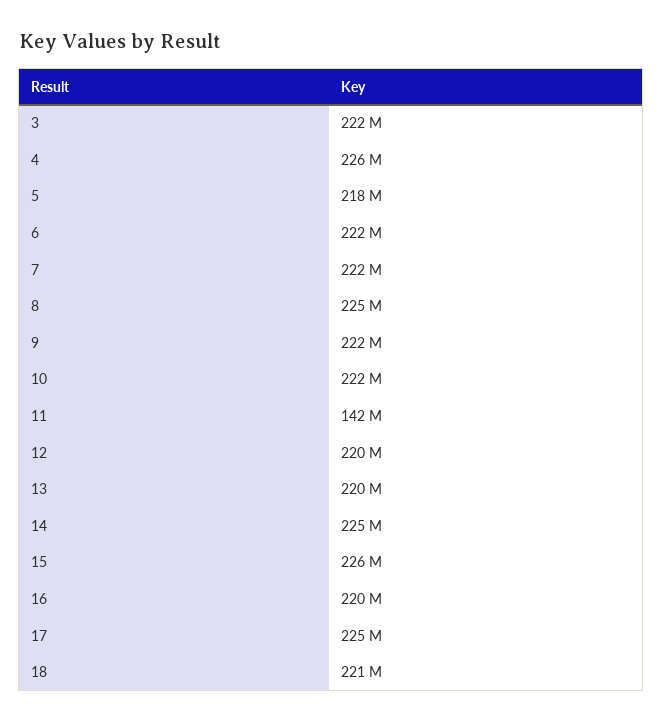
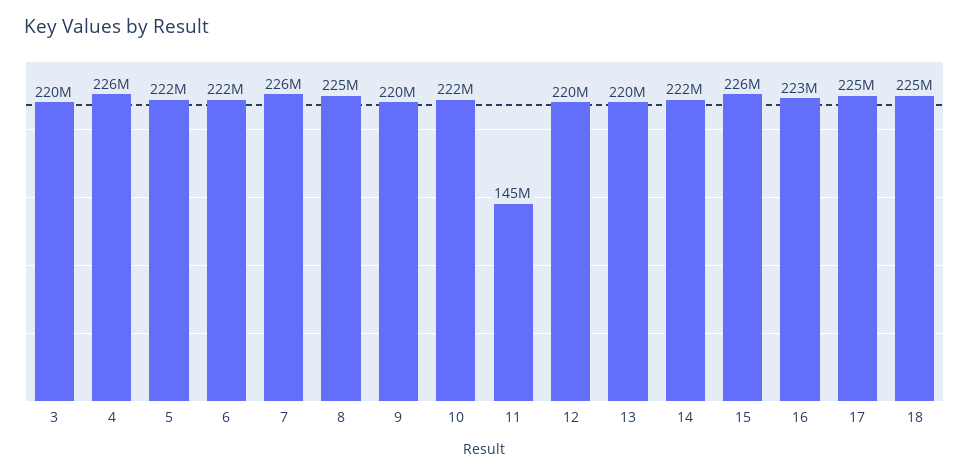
3: 222000000 -> 220000000
5: 218000000 -> 222000000
7: 222000000 -> 226000000
9: 222000000 -> 220000000
11: 142000000 -> 145000000
14: 225000000 -> 222000000
16: 220000000 -> 223000000
18: 221000000 -> 225000000

